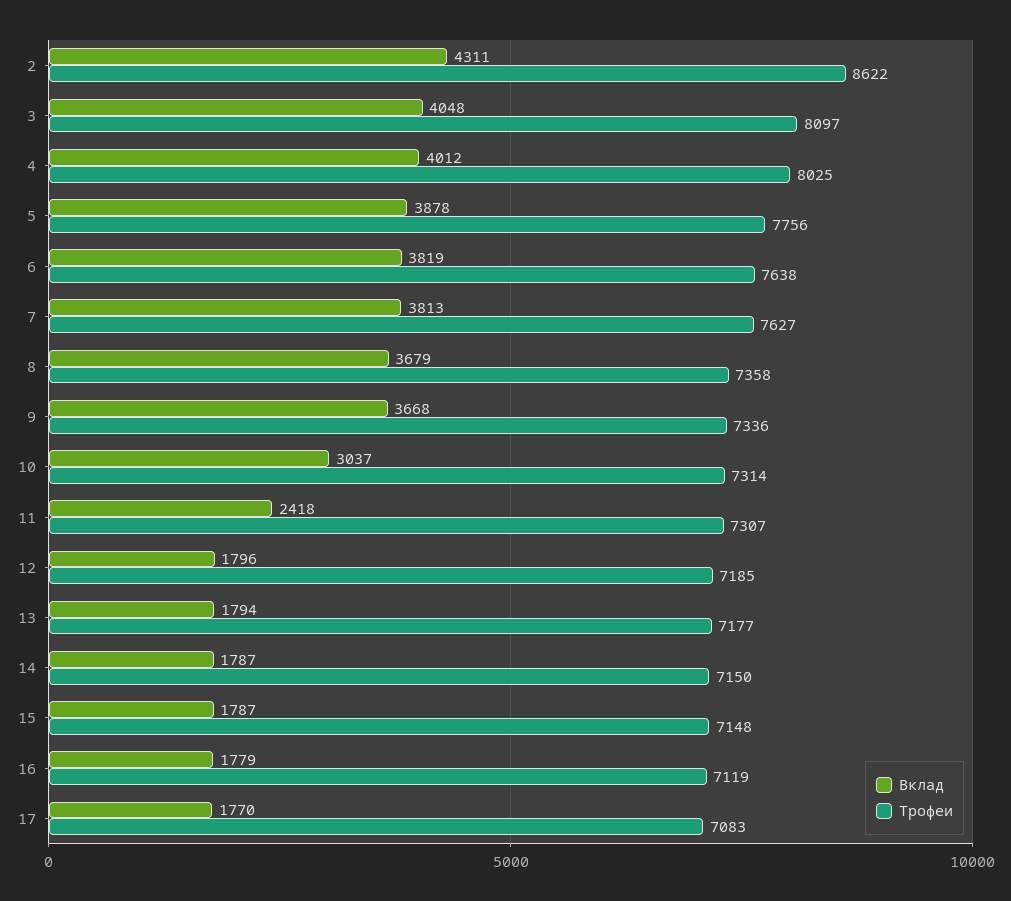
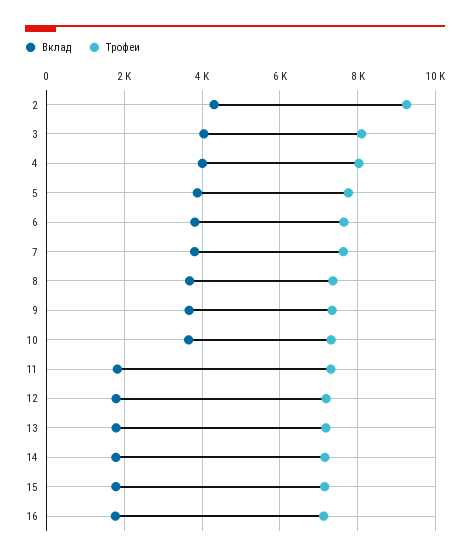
Трофеи, 2: 8622 -> 9200
Вклад, 10: 3037 -> 3600
Вклад, 11: 2418 -> 1800
Вклад, 17: 1770 -> none
Трофеи, 17: 7083 -> none

